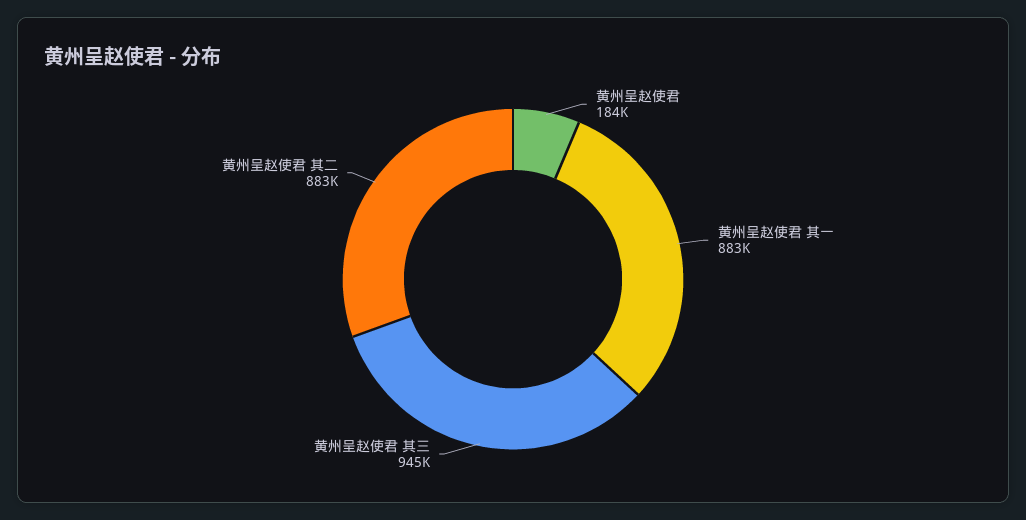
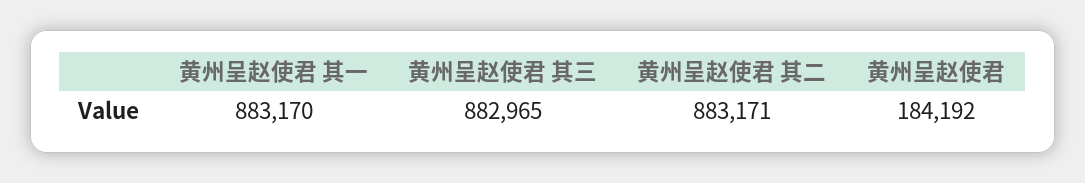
黄州呈赵使君 其三: 945000 -> 882965

